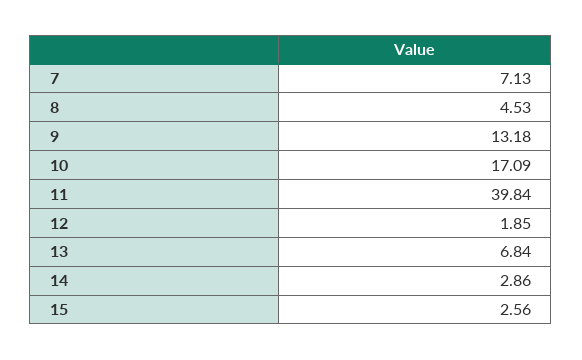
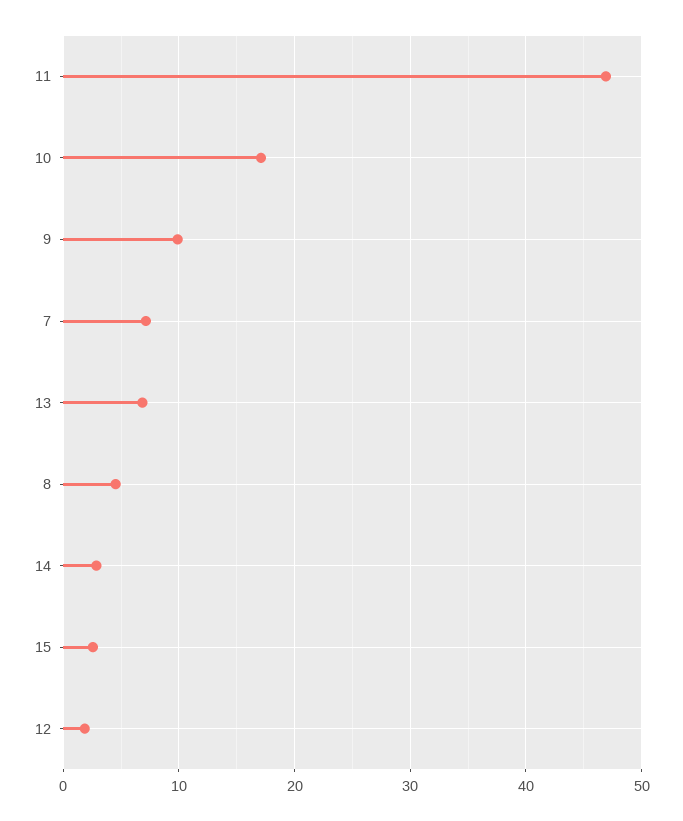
9: 13.18 -> 10
11: 39.84 -> 47

